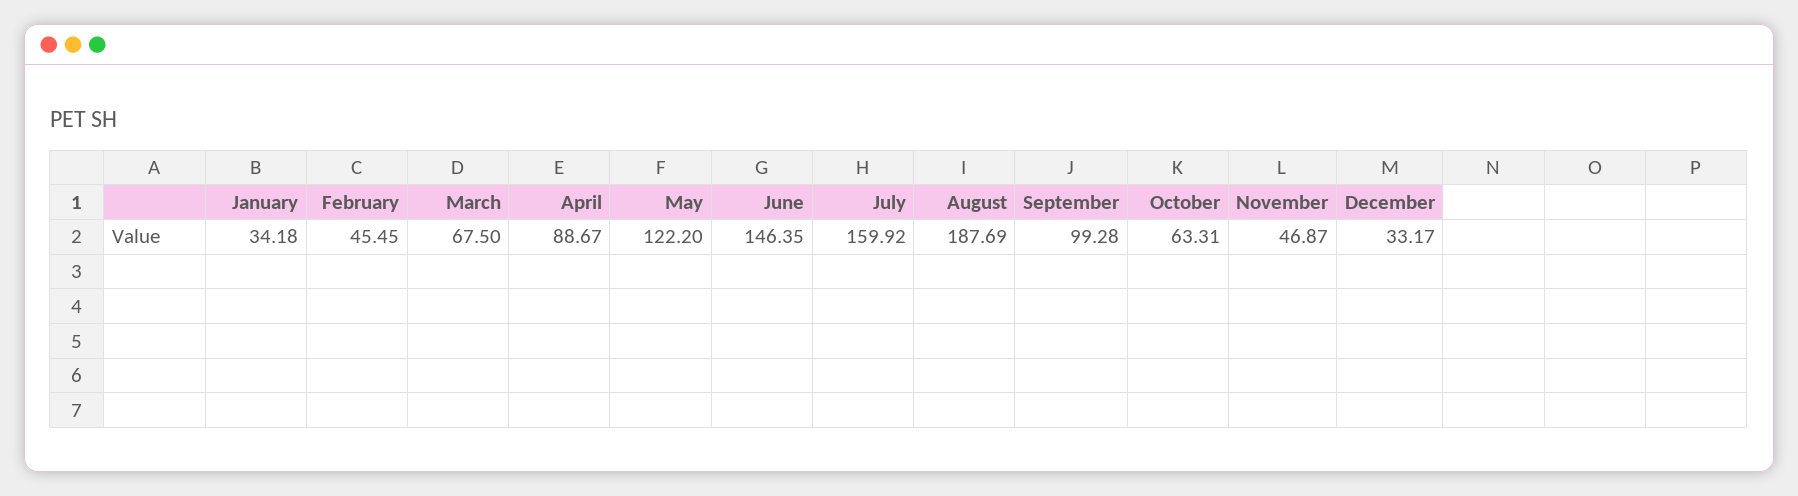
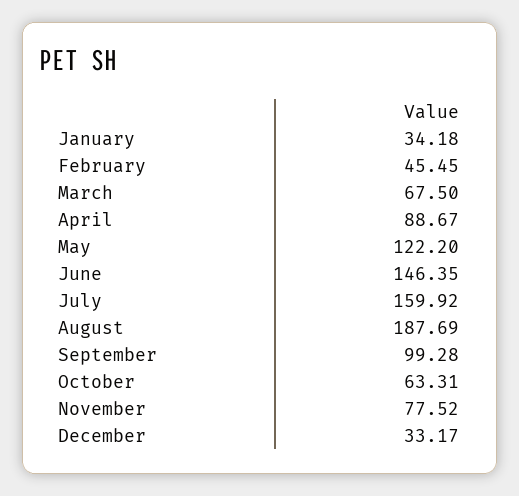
November: 46.87 -> 77.52

